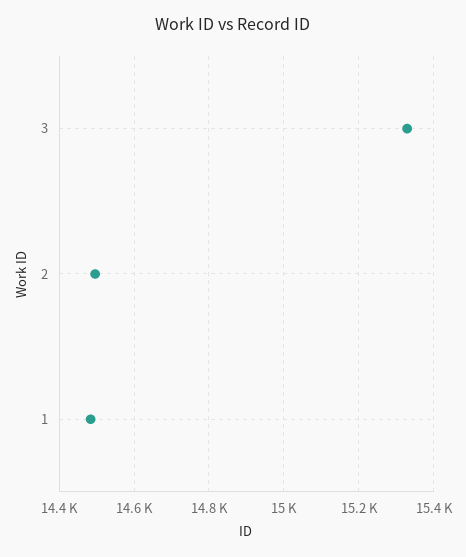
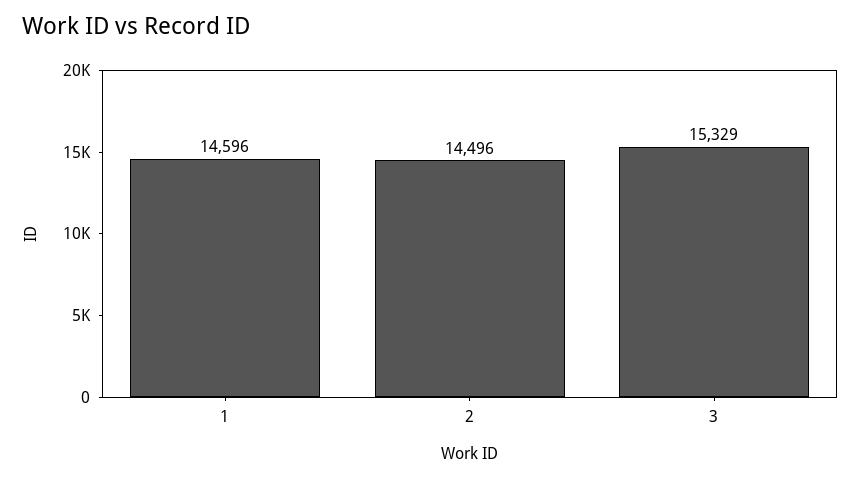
1: 14480 -> 14596

